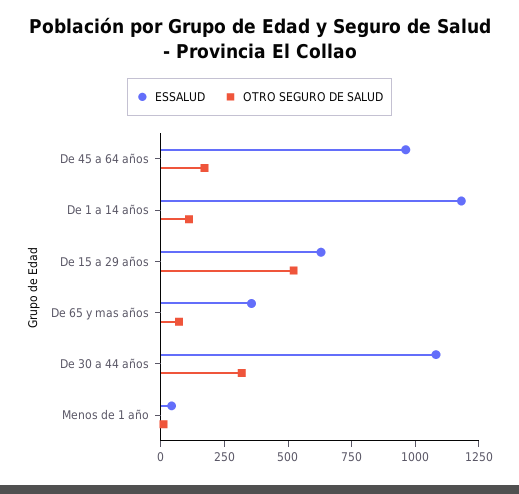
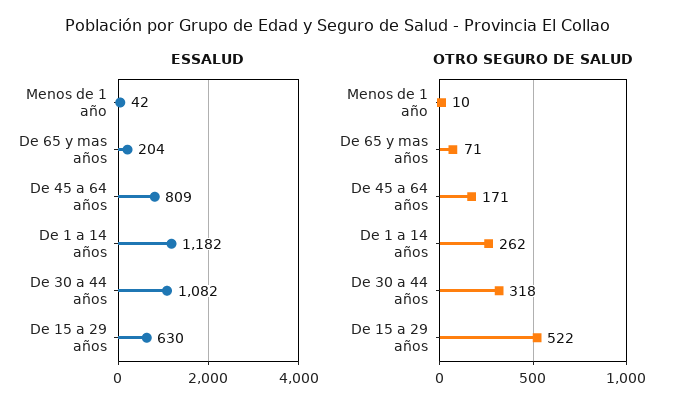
ESSALUD, De 45 a 64 años: 950 -> 809
OTRO SEGURO DE SALUD, De 1 a 14 años: 100 -> 262
ESSALUD, De 65 y mas años: 350 -> 204

